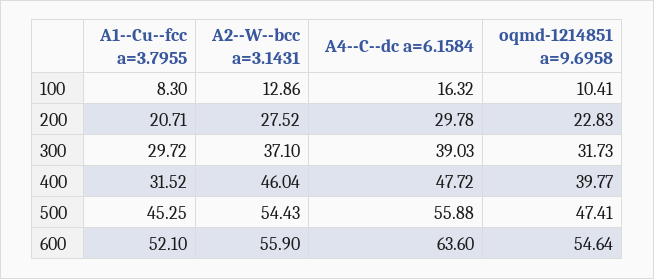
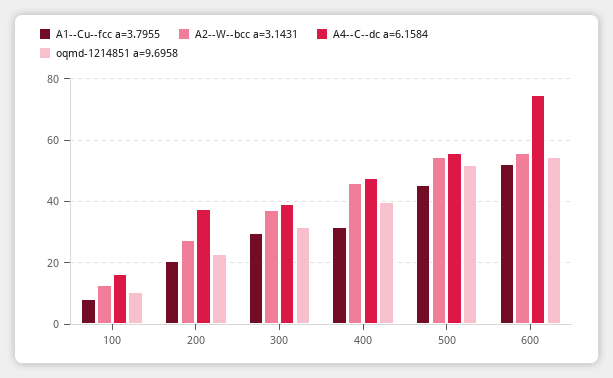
A4--C--dc a=6.1584, 200: 29.78 -> 38
oqmd-1214851 a=9.6958, 500: 47.41 -> 52
A4--C--dc a=6.1584, 600: 63.6 -> 74

